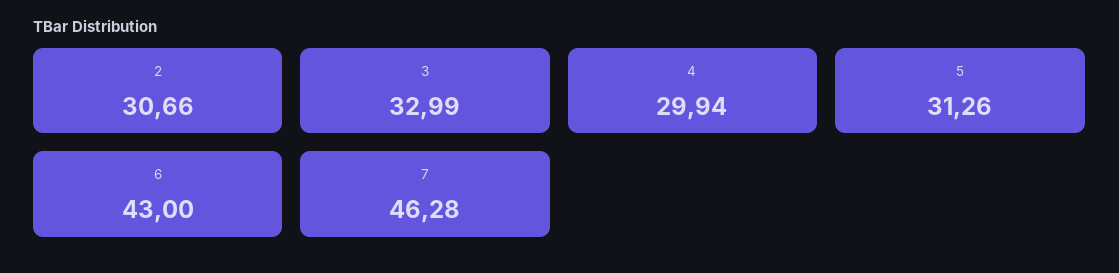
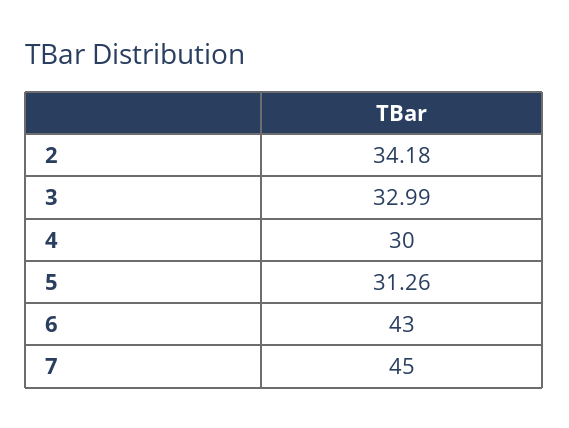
2: 30.66 -> 34.18
4: 29.94 -> 30
7: 46.28 -> 45

